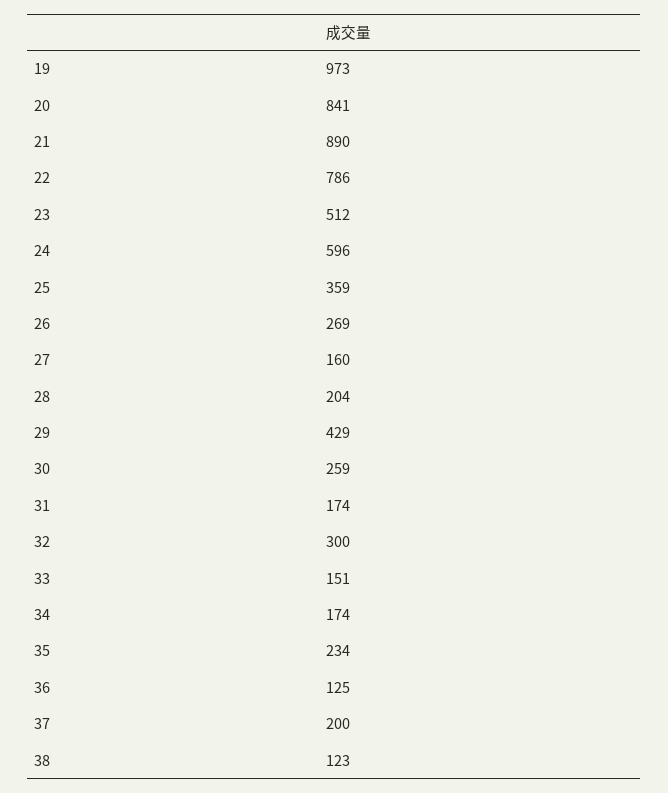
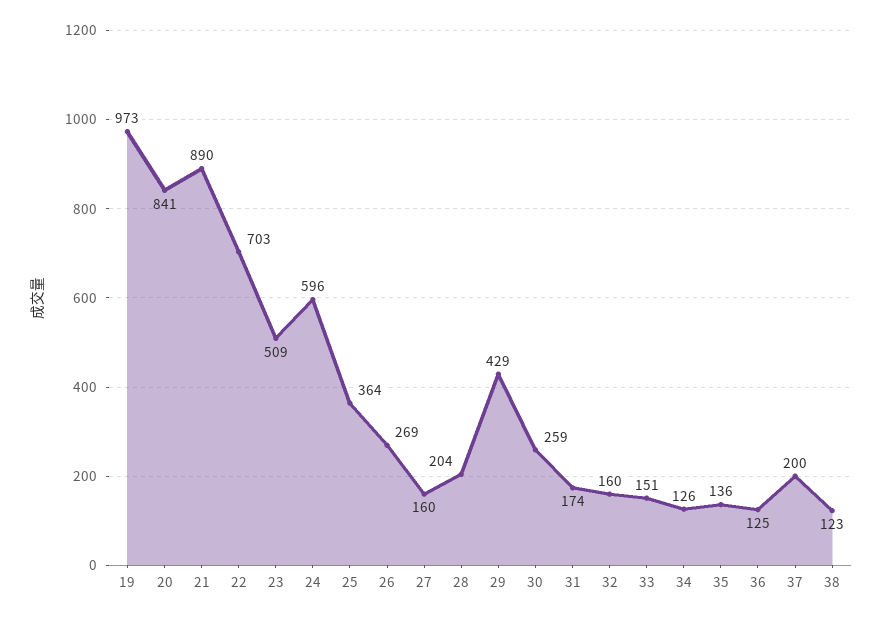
22: 786 -> 703
23: 512 -> 509
25: 359 -> 364
32: 300 -> 160
34: 174 -> 126
35: 234 -> 136

